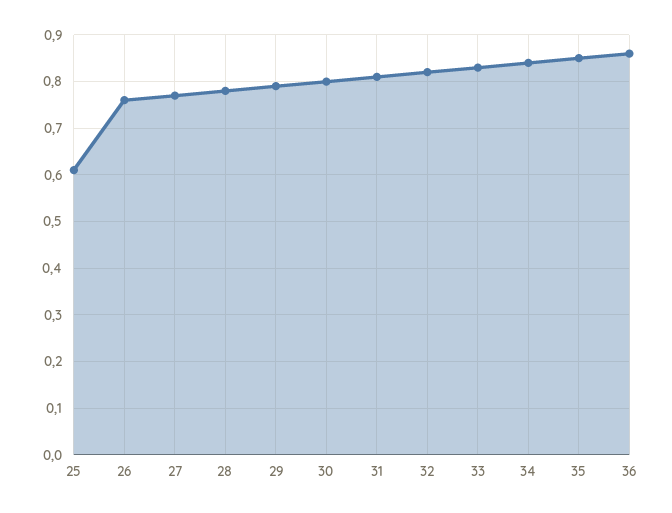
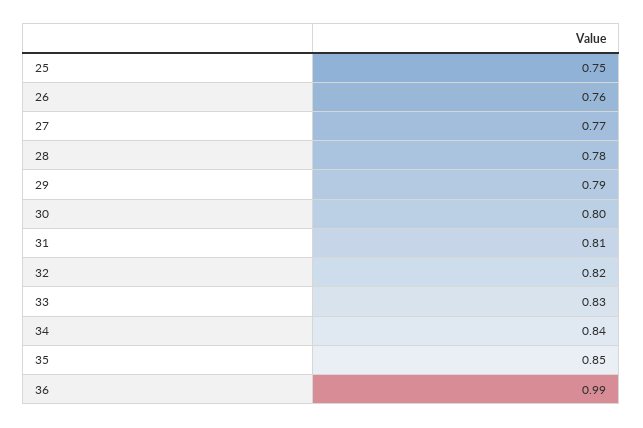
25: 0.6 -> 0.75
36: 0.85 -> 0.99

